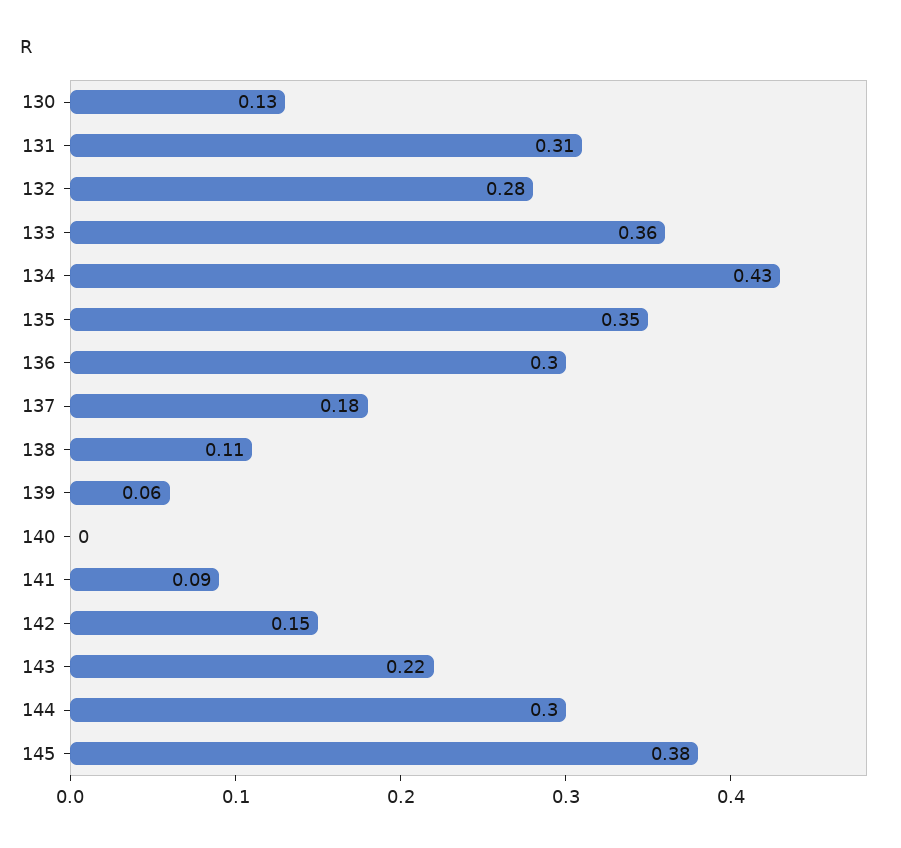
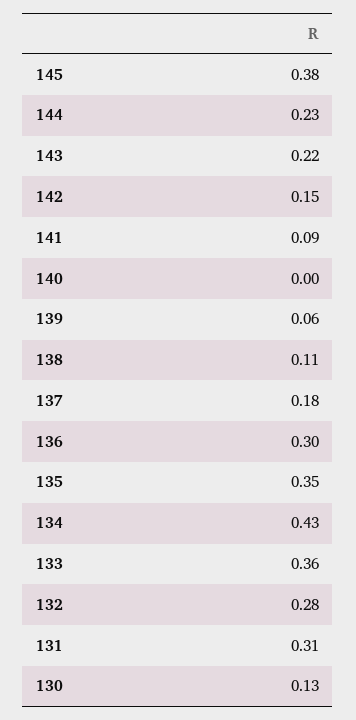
144: 0.3 -> 0.23

